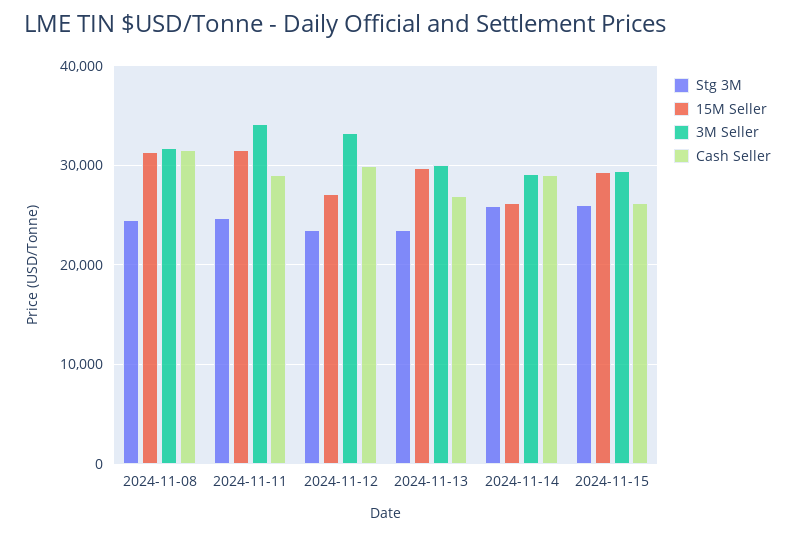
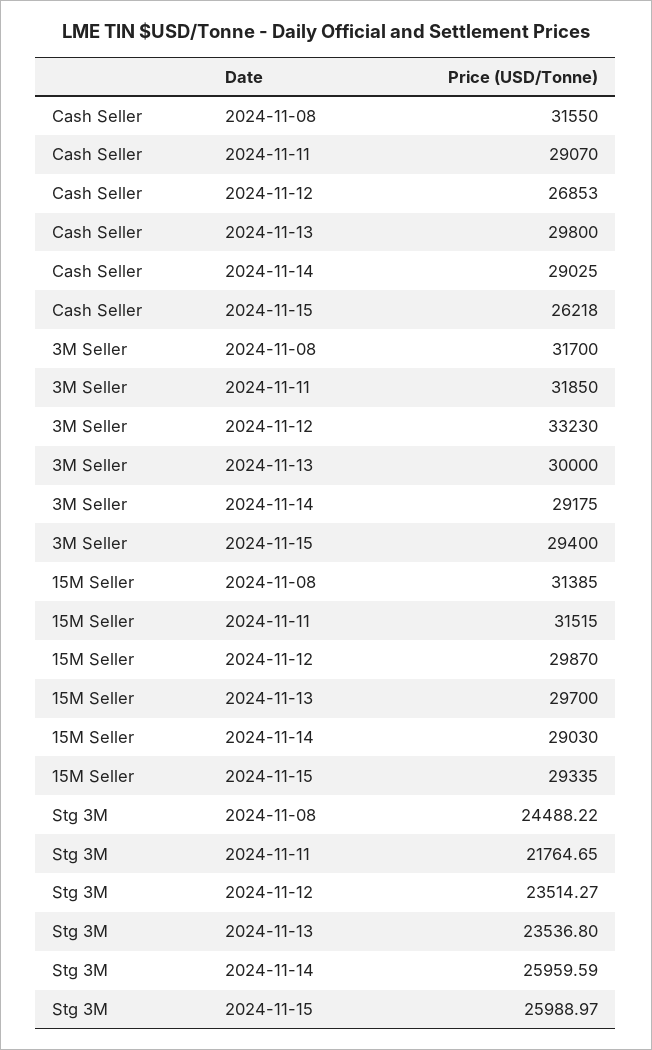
Stg 3M, 2024-11-11: 25000 -> 21764.65
3M Seller, 2024-11-11: 34000 -> 31850
15M Seller, 2024-11-12: 27000 -> 29870
Cash Seller, 2024-11-12: 30000 -> 26853
Cash Seller, 2024-11-13: 27000 -> 29800
15M Seller, 2024-11-14: 26000 -> 29030

